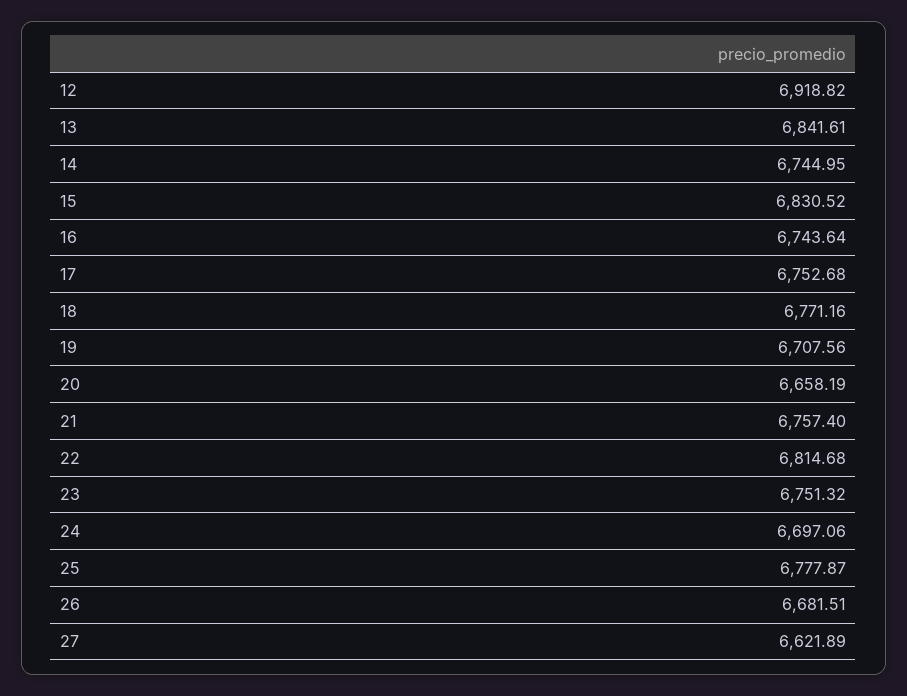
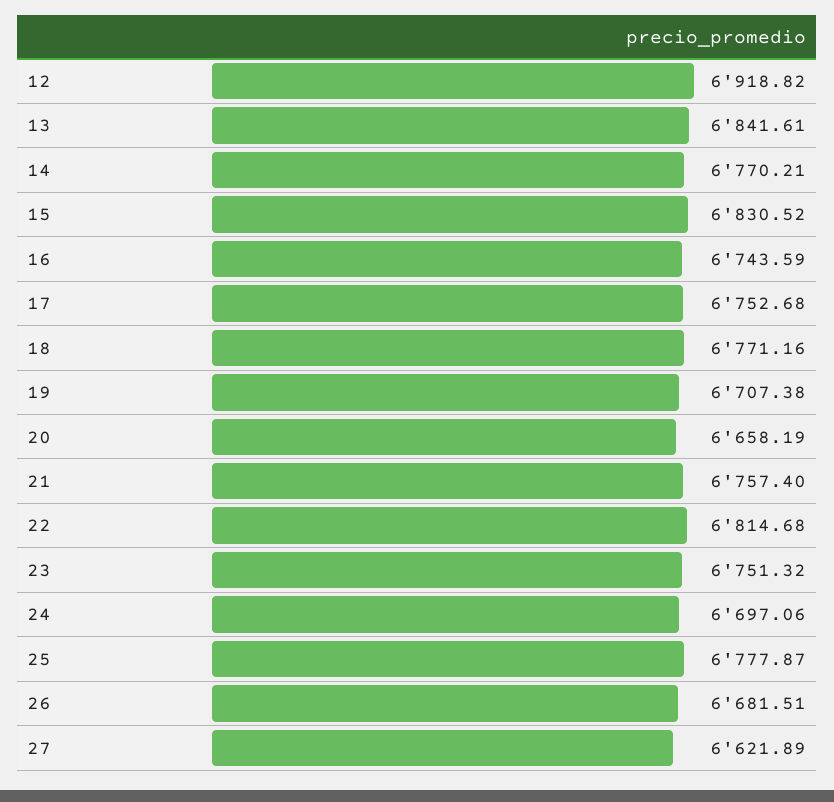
14: 6744.95 -> 6770.21
16: 6743.64 -> 6743.59
19: 6707.56 -> 6707.38

